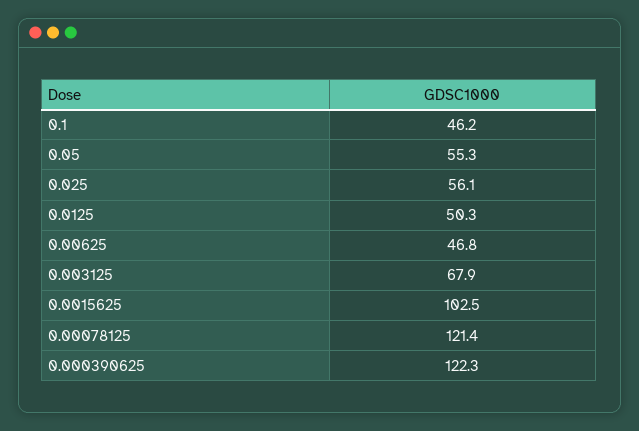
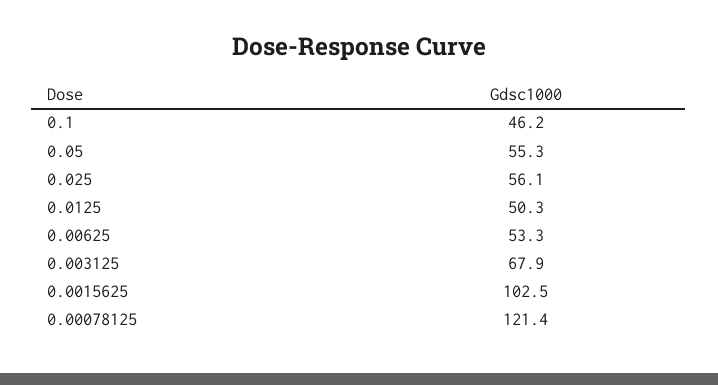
0.00625: 46.8 -> 53.3
0.000390625: 122.3 -> none

